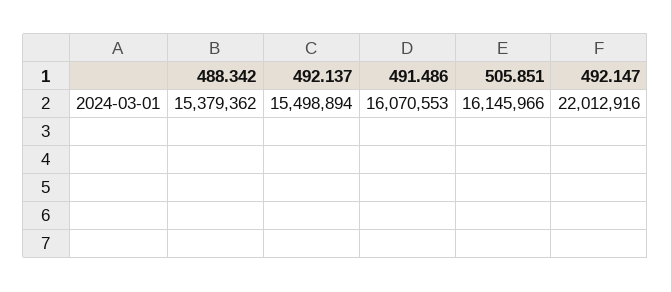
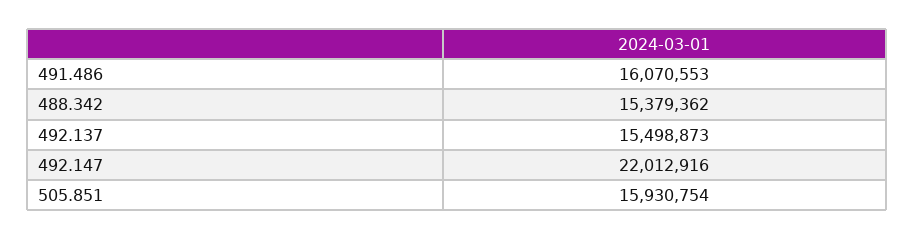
492.137: 15498894 -> 15498873
505.851: 16145966 -> 15930754

